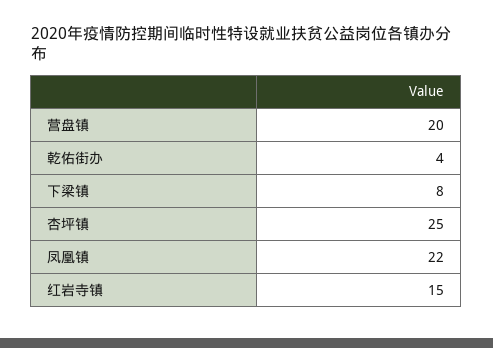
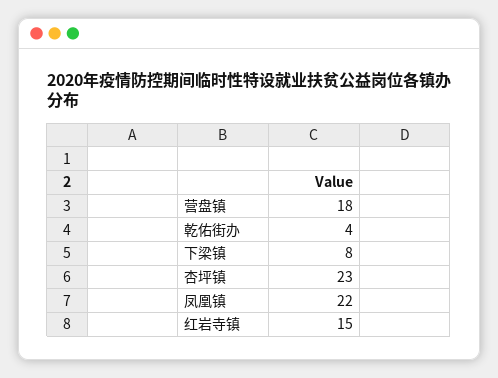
营盘镇: 20 -> 18
杏坪镇: 25 -> 23

